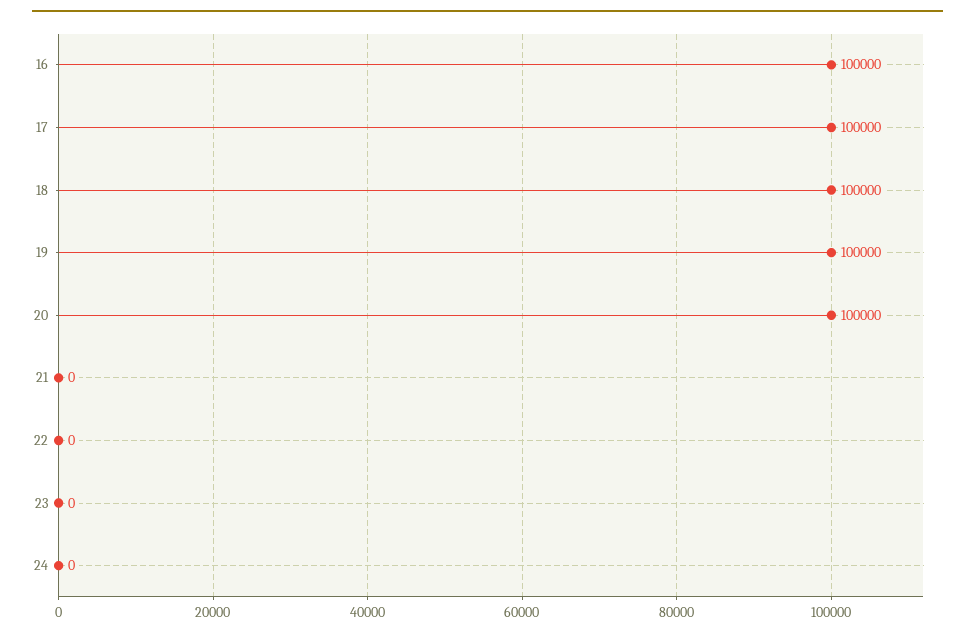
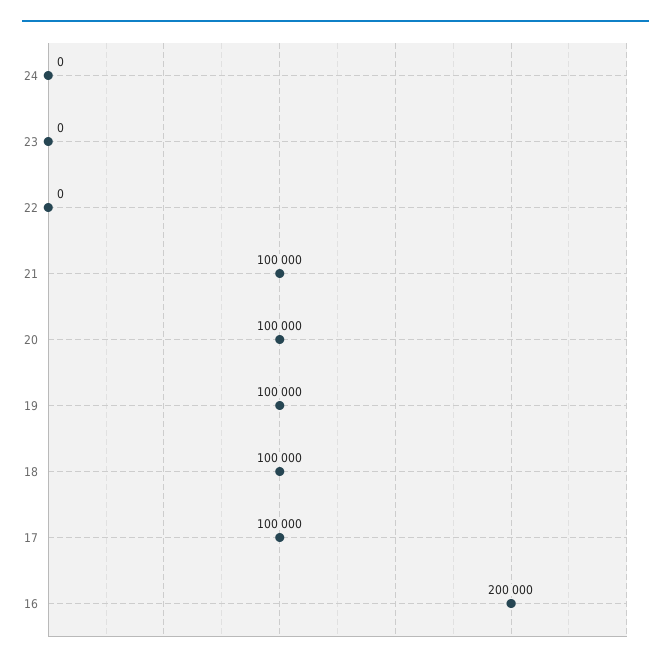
16: 100000 -> 200000
21: 0 -> 100000

